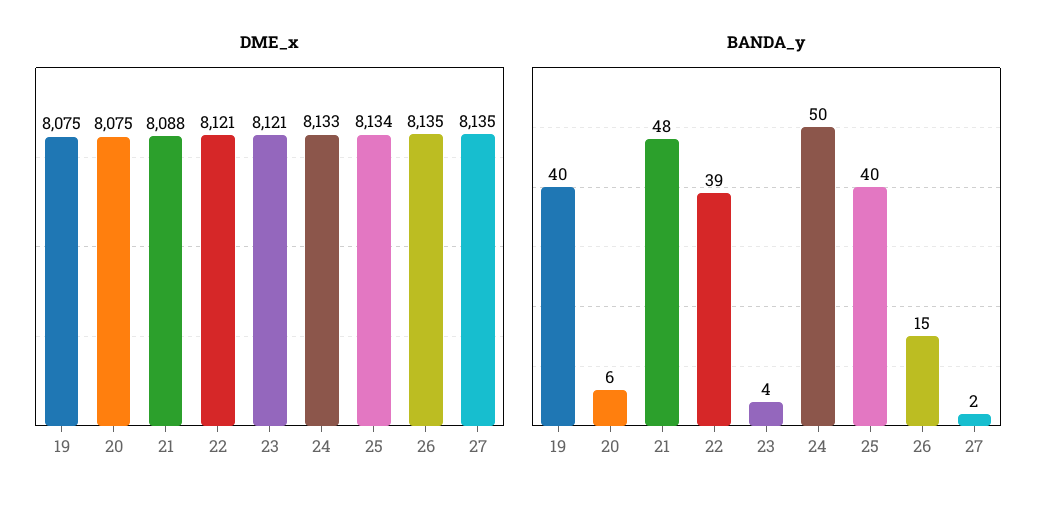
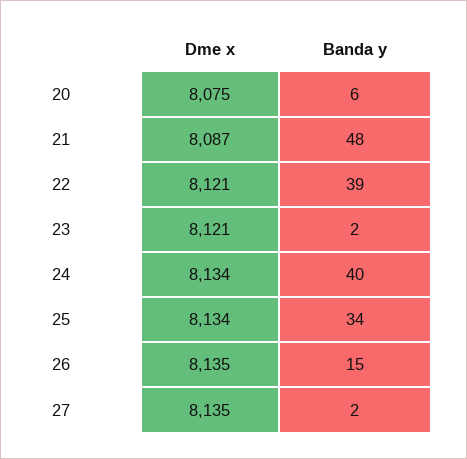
DME_x, 19: 8075 -> none
DME_x, 21: 8088 -> 8087
DME_x, 24: 8133 -> 8134
BANDA_y, 19: 40 -> none
BANDA_y, 23: 4 -> 2
BANDA_y, 24: 50 -> 40
BANDA_y, 25: 40 -> 34

